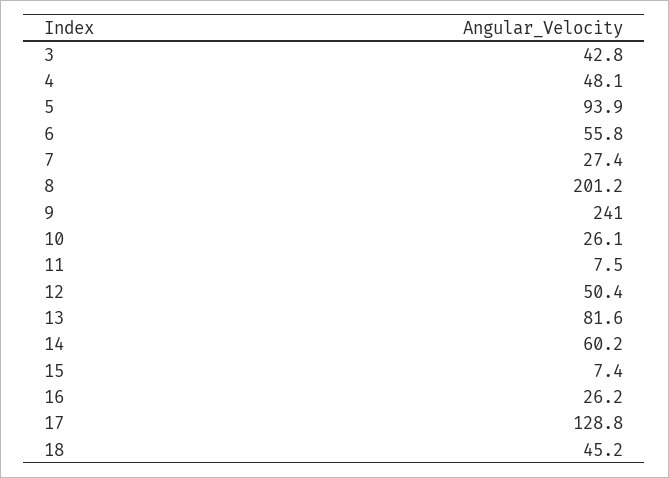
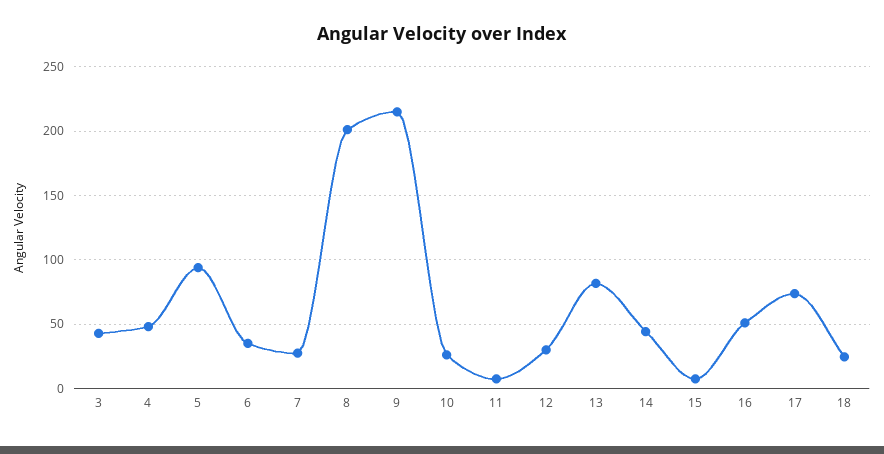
6: 55.8 -> 35
9: 241 -> 215
12: 50.4 -> 30
14: 60.2 -> 45
16: 26.2 -> 50
17: 128.8 -> 75
18: 45.2 -> 25

